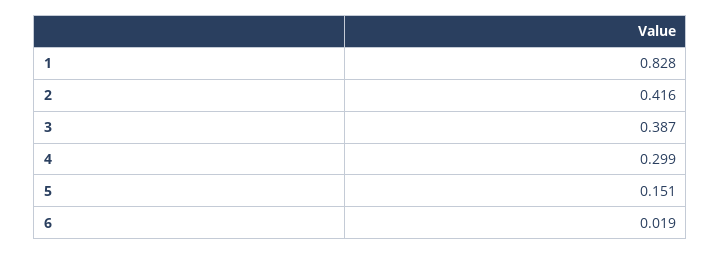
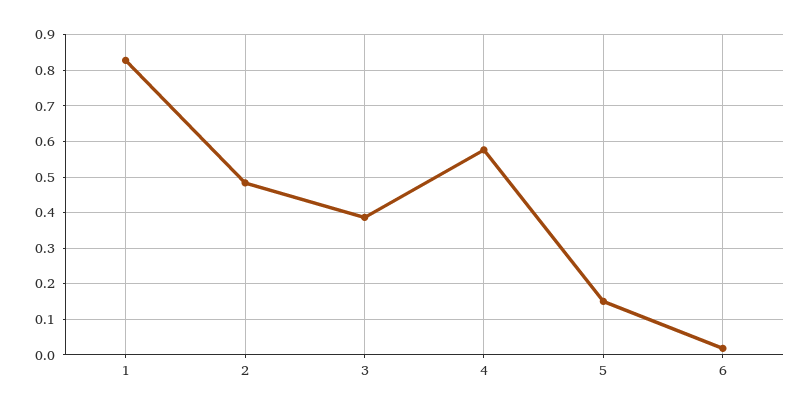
2: 0.416 -> 0.48
4: 0.299 -> 0.58

